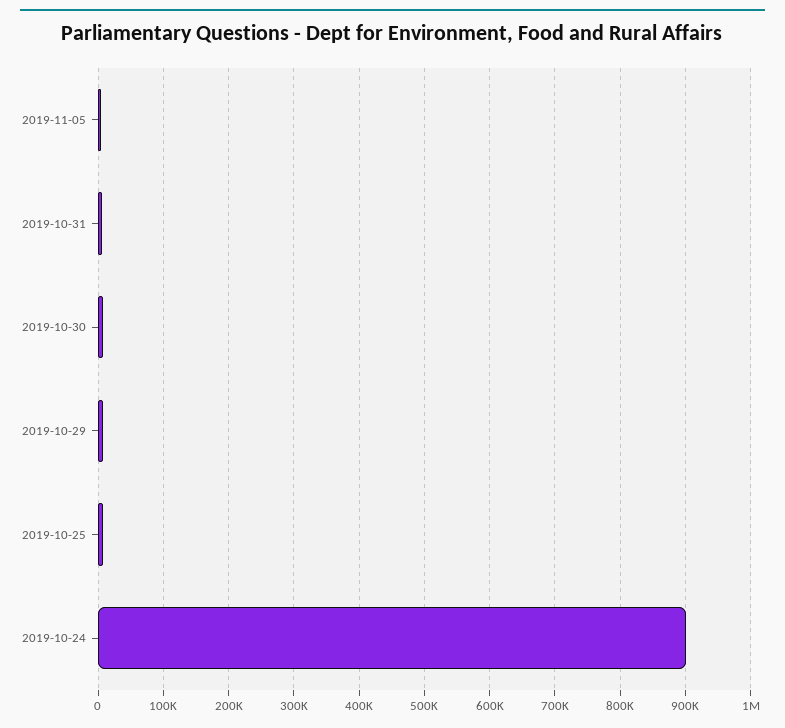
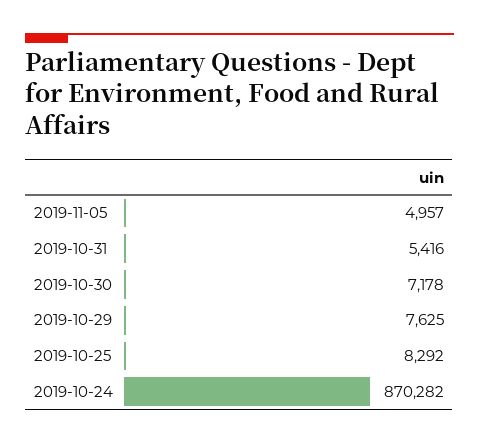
2019-10-24: 900000 -> 870282

